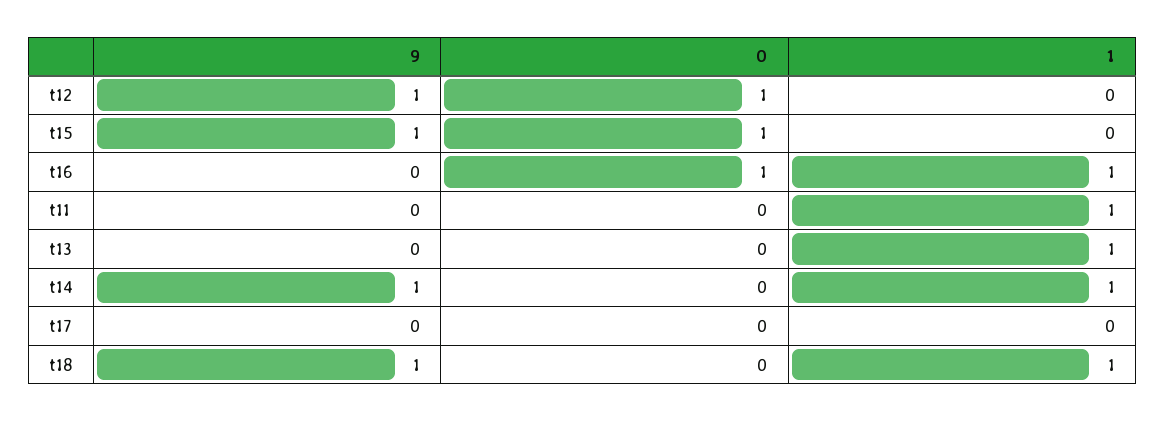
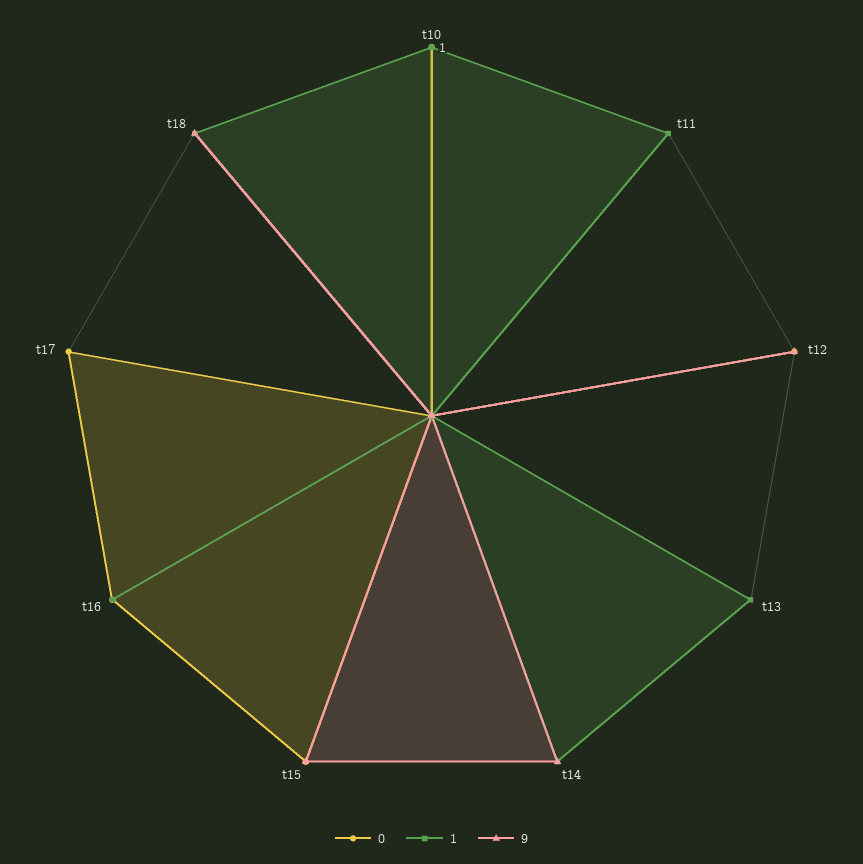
0, t17: 0 -> 1
0, t10: none -> 1
1, t10: none -> 1
9, t10: none -> 0

